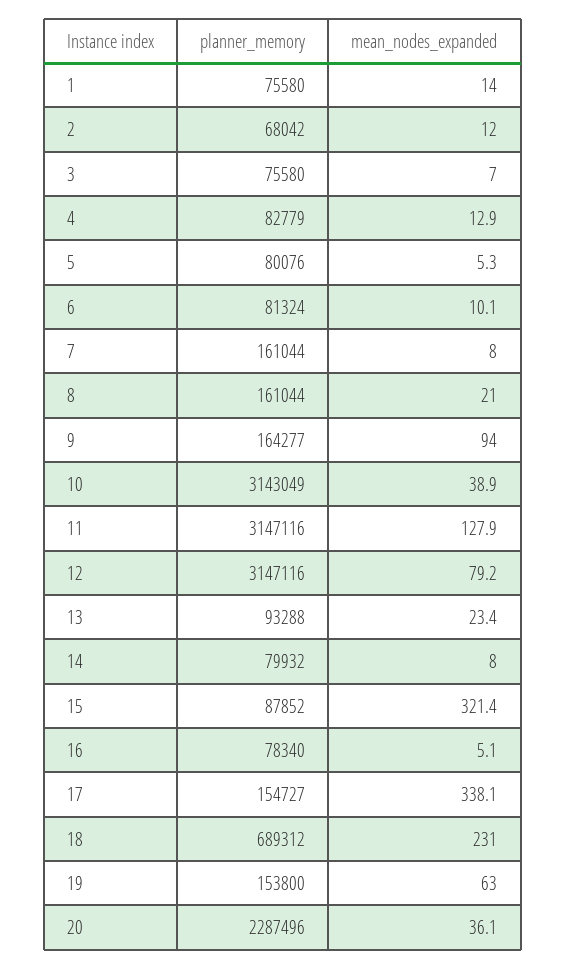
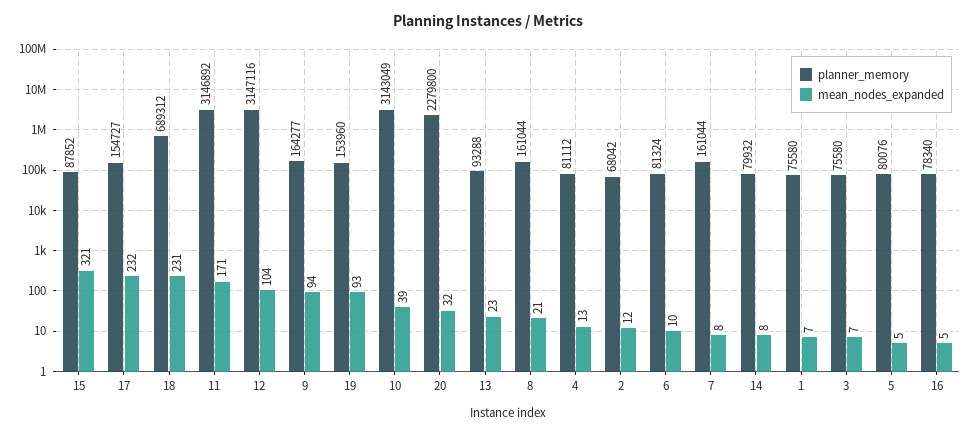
mean_nodes_expanded, 1: 14 -> 7
planner_memory, 4: 82779 -> 81112
planner_memory, 11: 3147116 -> 3146892
mean_nodes_expanded, 11: 127.9 -> 171
mean_nodes_expanded, 12: 79.2 -> 104
mean_nodes_expanded, 17: 338.1 -> 232
planner_memory, 19: 153800 -> 153960
mean_nodes_expanded, 19: 63 -> 93
planner_memory, 20: 2287496 -> 2279800
mean_nodes_expanded, 20: 36.1 -> 32

